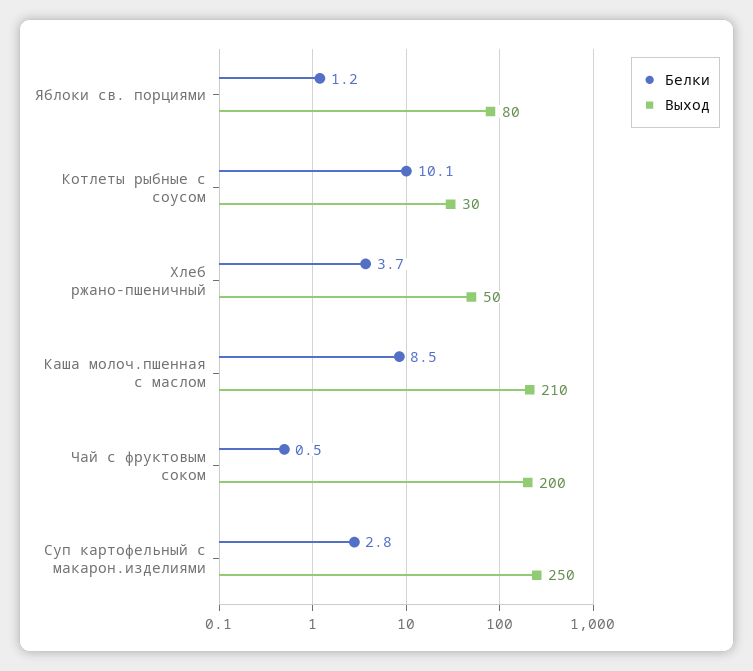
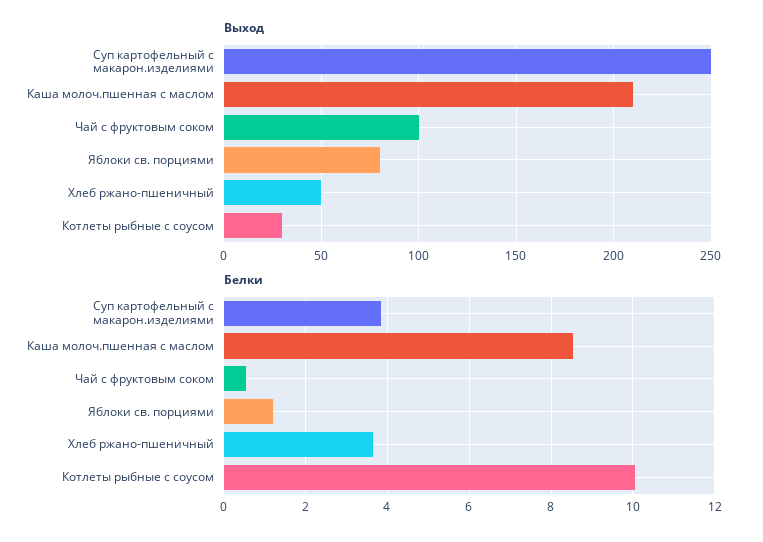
Выход, Чай с фруктовым соком: 200 -> 100
Белки, Суп картофельный с макарон.изделиями: 2.8 -> 3.8

